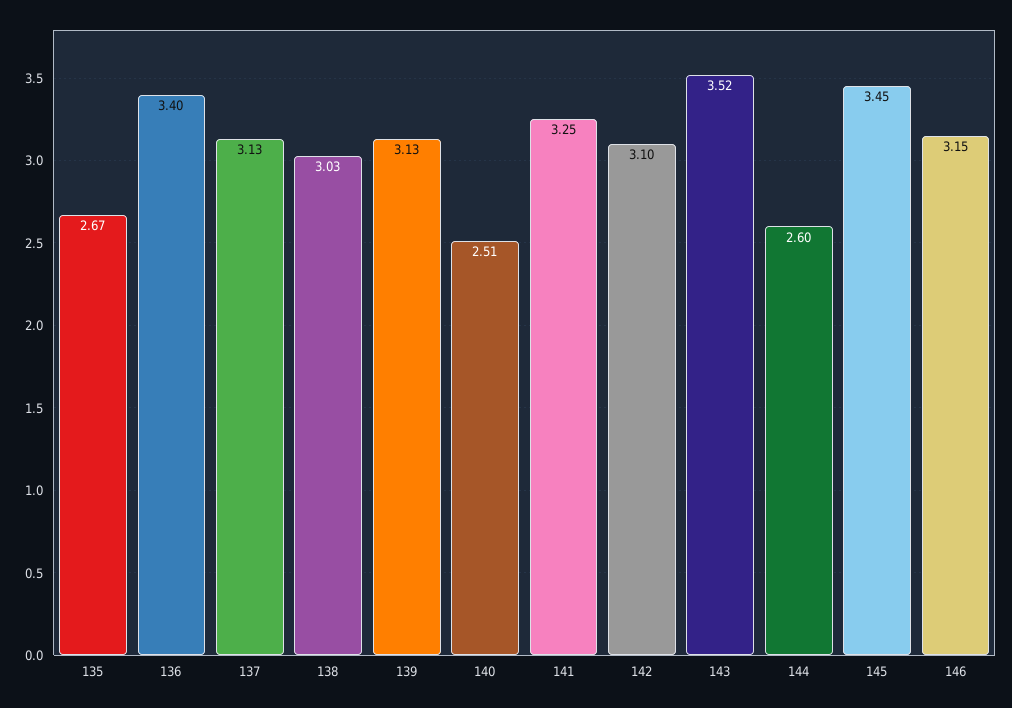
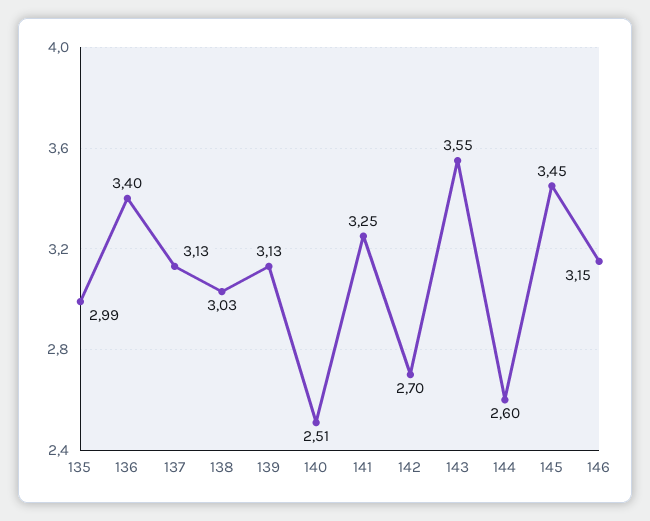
135: 2.67 -> 2.99
142: 3.1 -> 2.7
143: 3.52 -> 3.55

